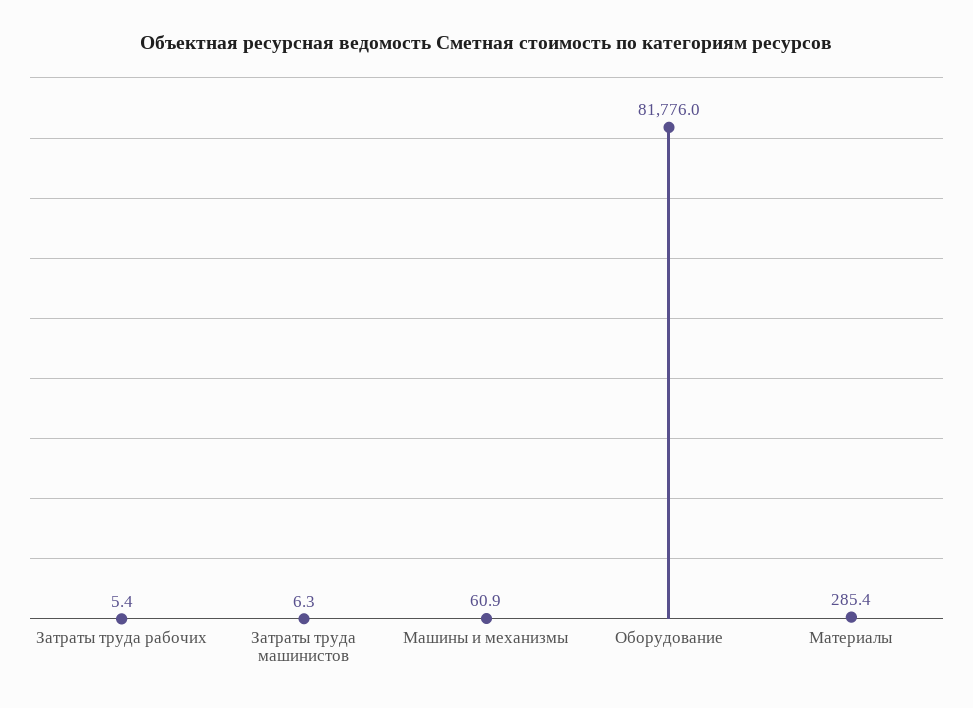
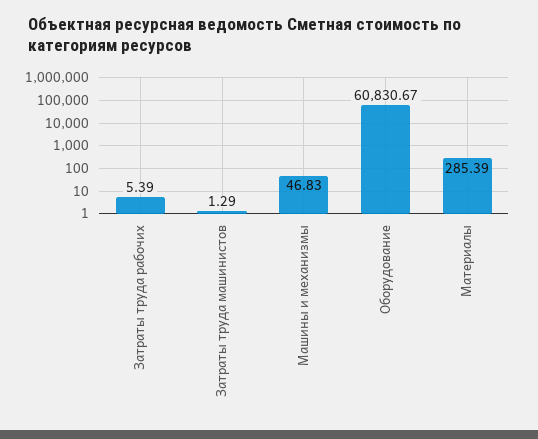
Затраты труда машинистов: 6.3 -> 1.29
Машины и механизмы: 60.9 -> 46.83
Оборудование: 81776 -> 60830.67

